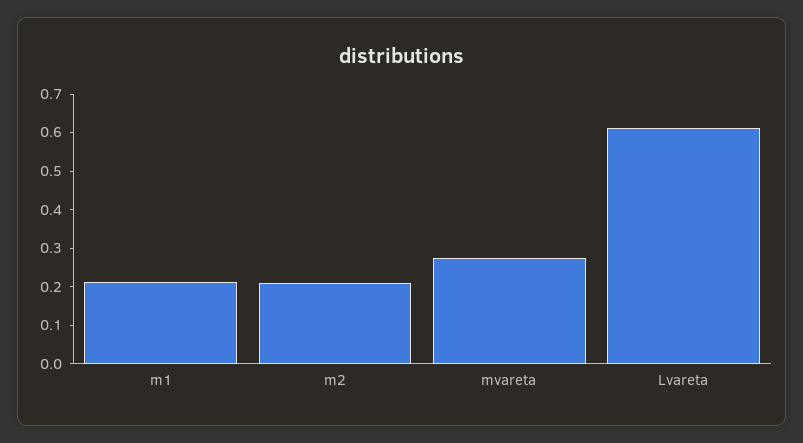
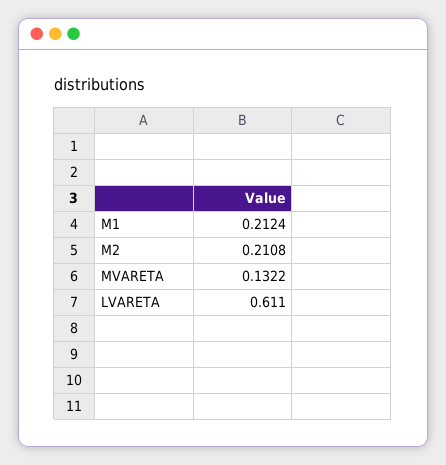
mvareta: 0.275 -> 0.1322

